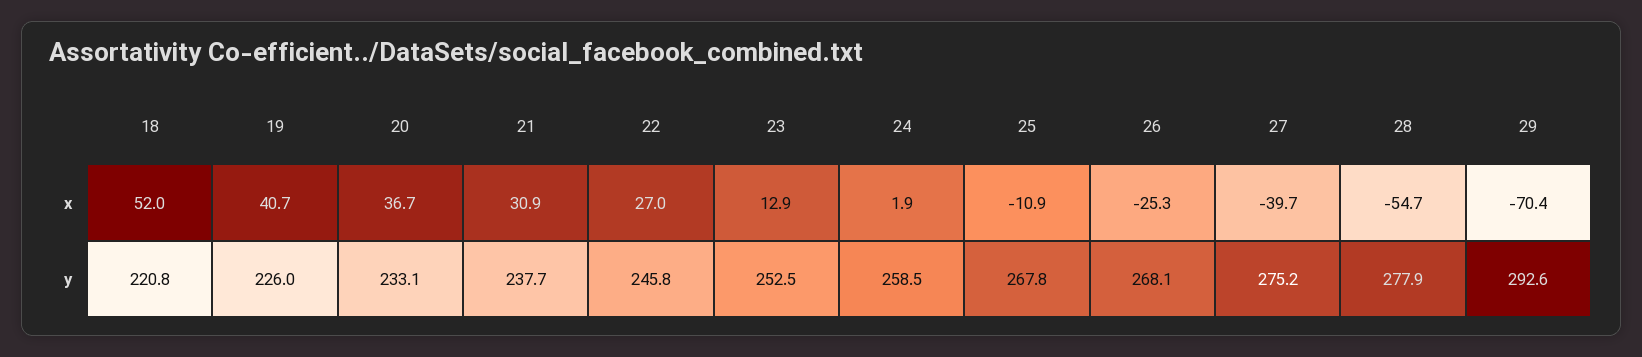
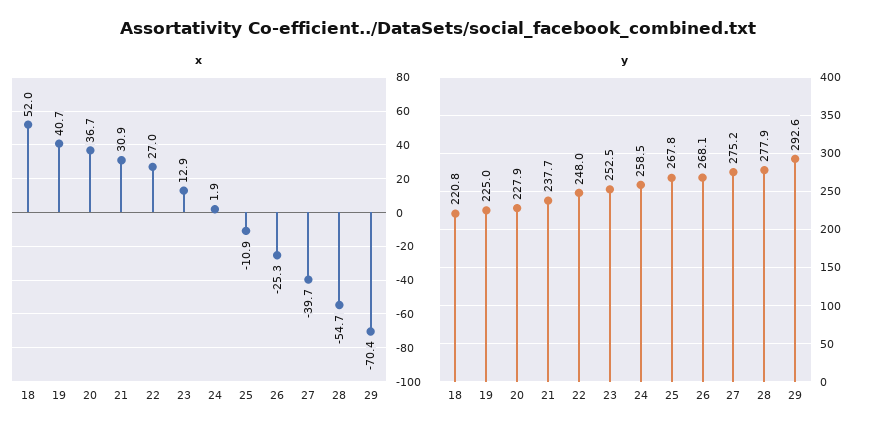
y, 19: 226 -> 225
y, 20: 233.1 -> 227.9
y, 22: 245.8 -> 248

